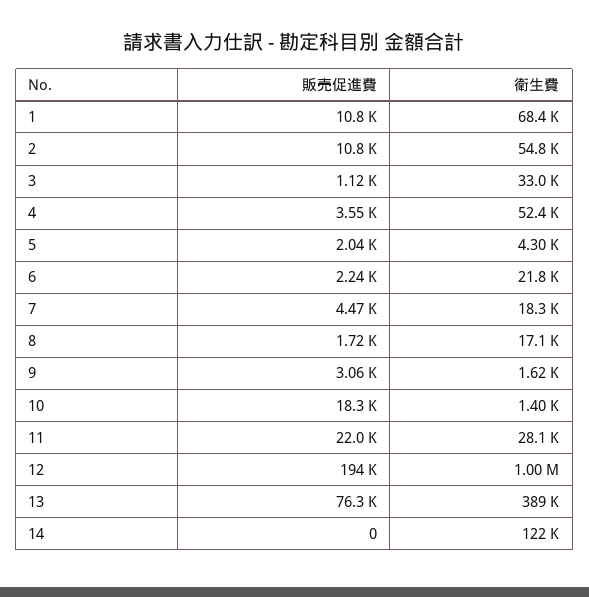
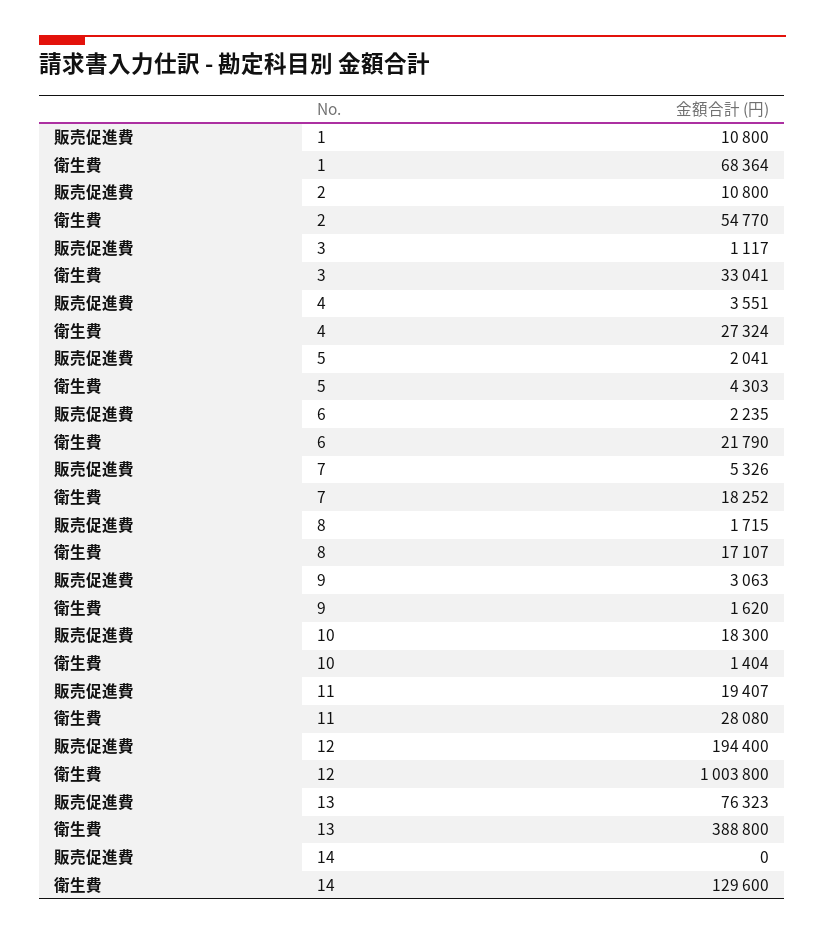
衛生費, 4: 52400 -> 27324
販売促進費, 7: 4470 -> 5326
販売促進費, 11: 22000 -> 19407
衛生費, 14: 122000 -> 129600

